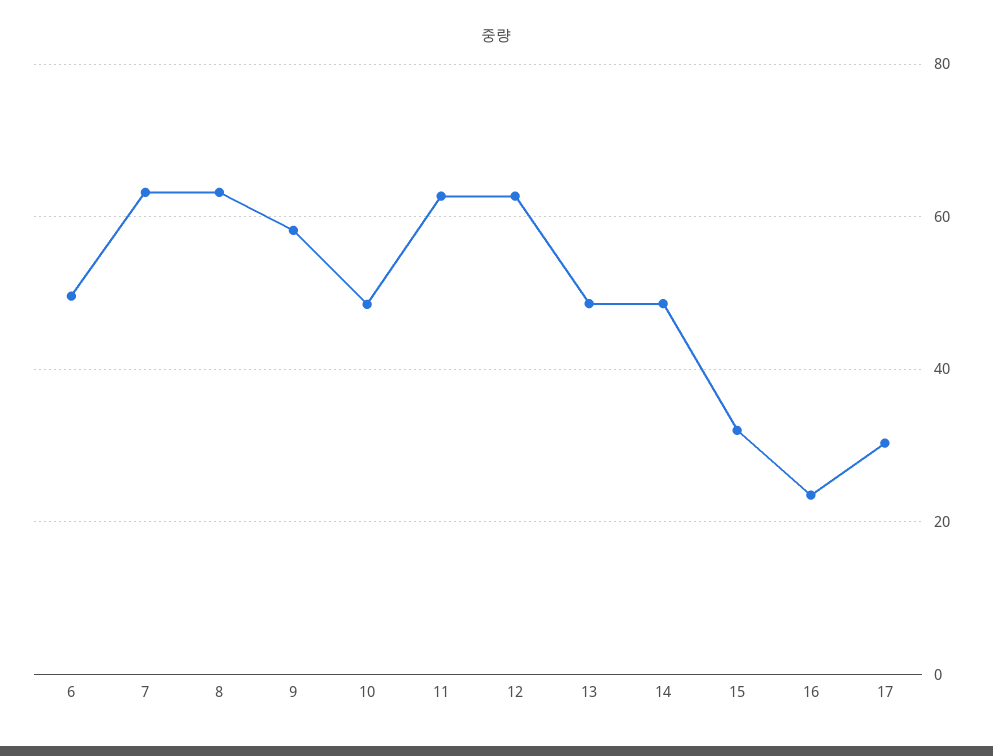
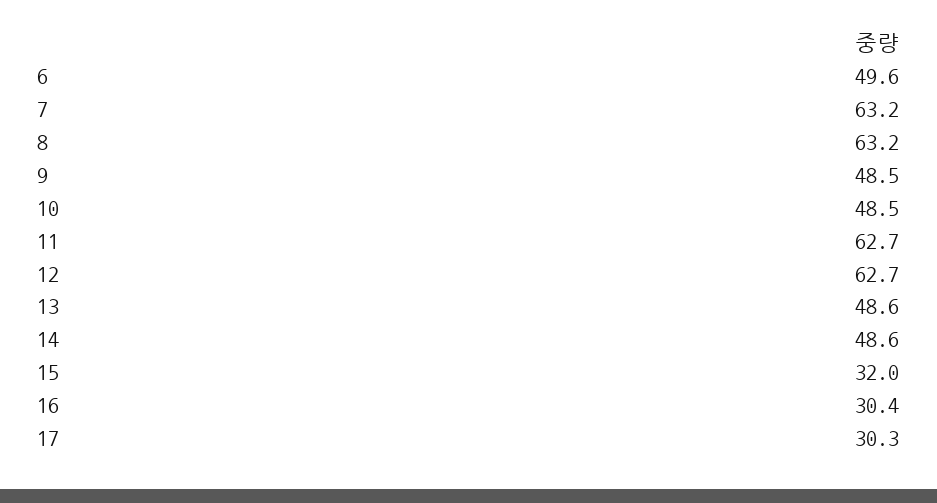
9: 58 -> 48.5
16: 24 -> 30.4

